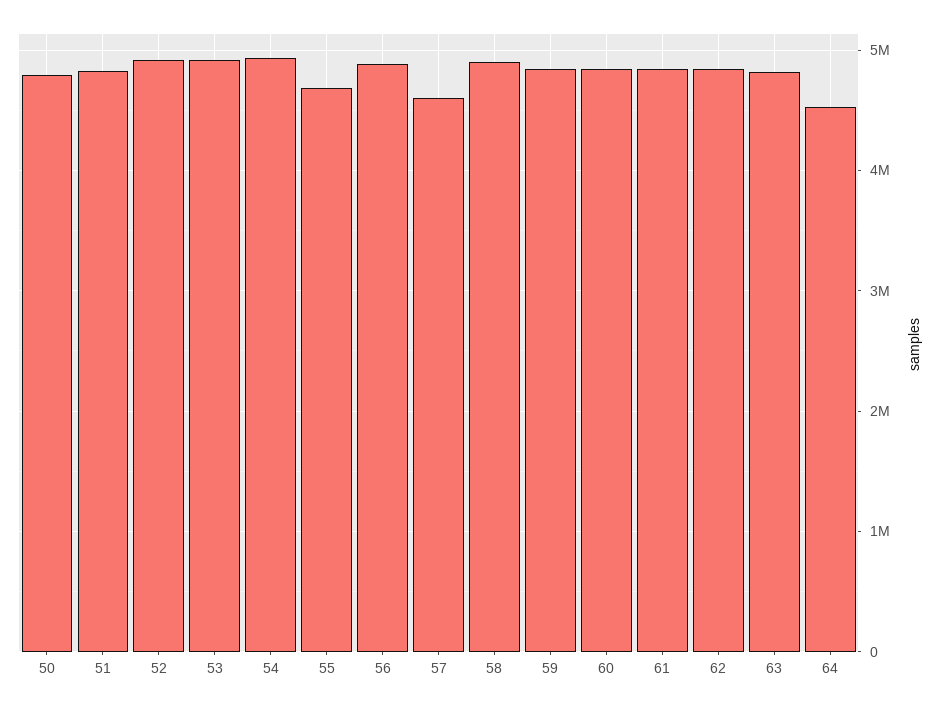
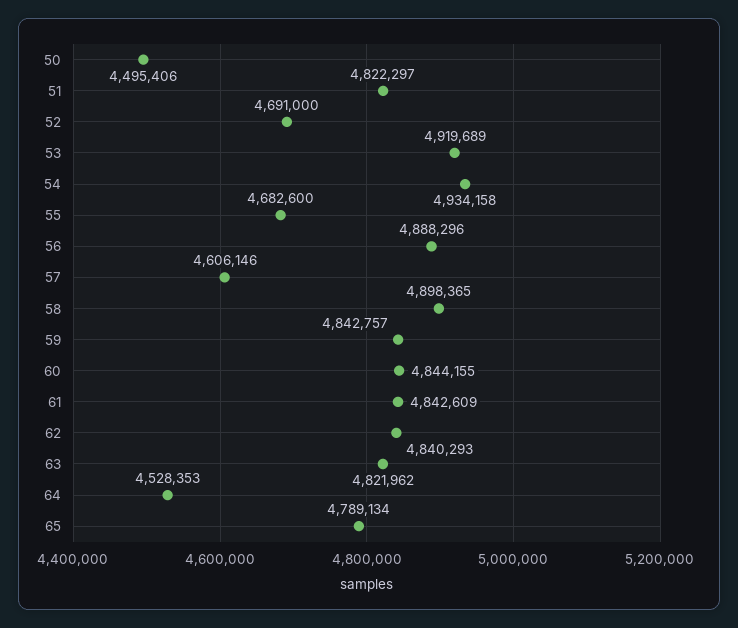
50: 4800000 -> 4495406
52: 4900000 -> 4691000
65: none -> 4789134

